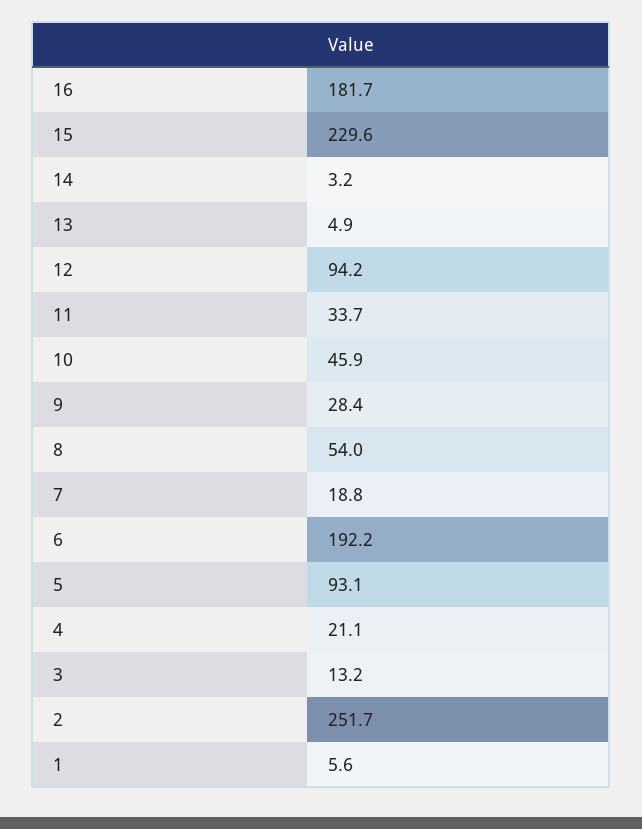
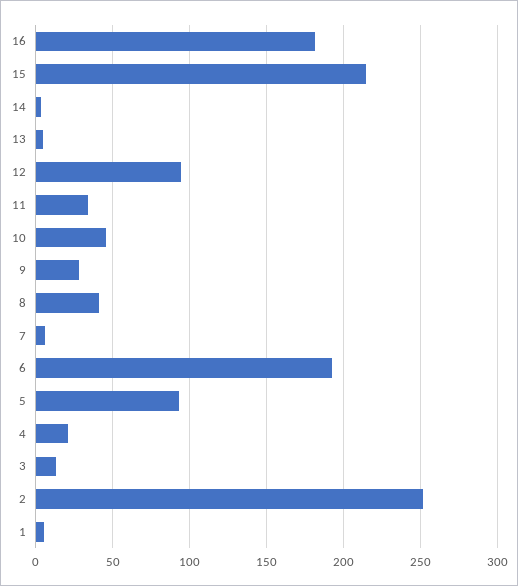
15: 229.6 -> 215
8: 54 -> 40
7: 18.8 -> 5

